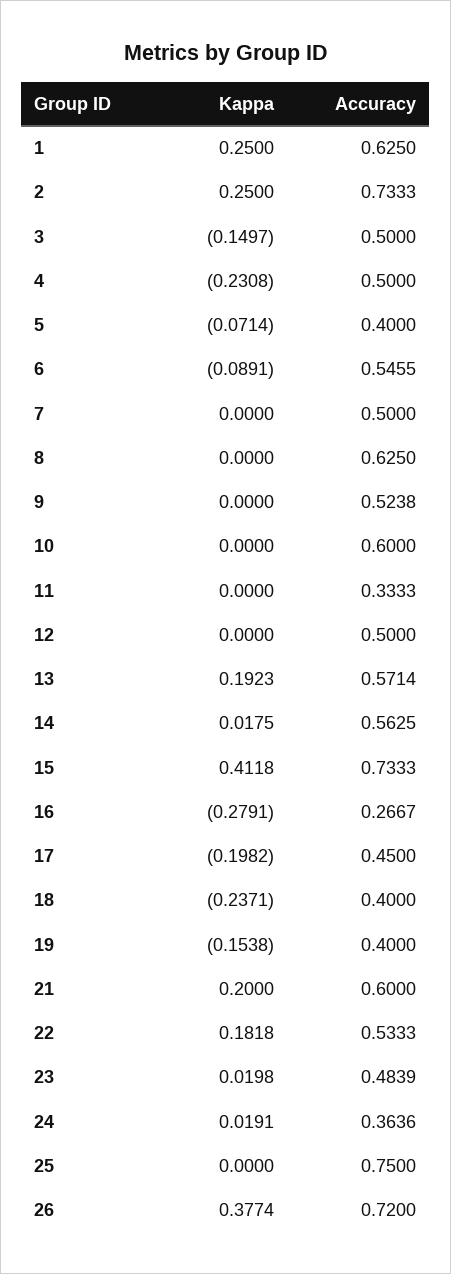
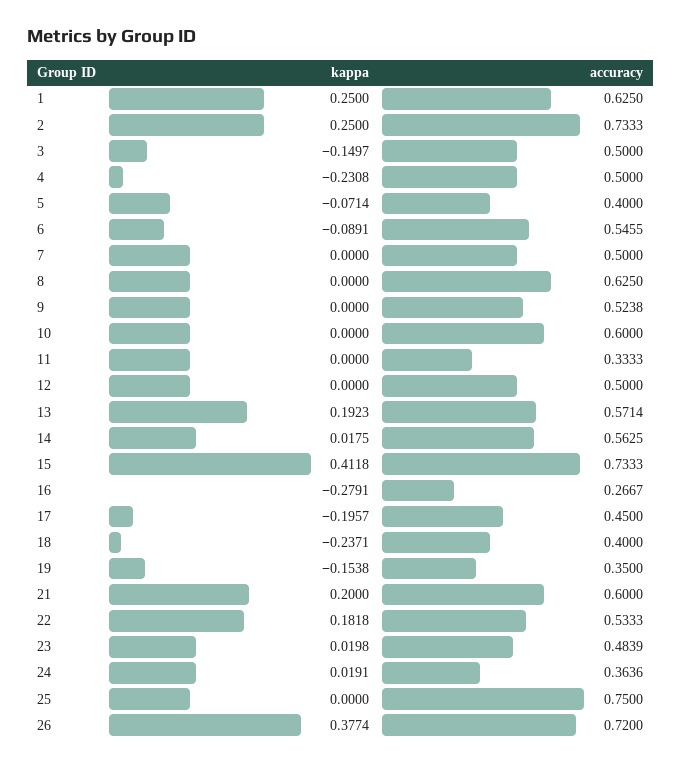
Kappa, 17: -0.1982 -> -0.1957
Accuracy, 19: 0.4 -> 0.35

